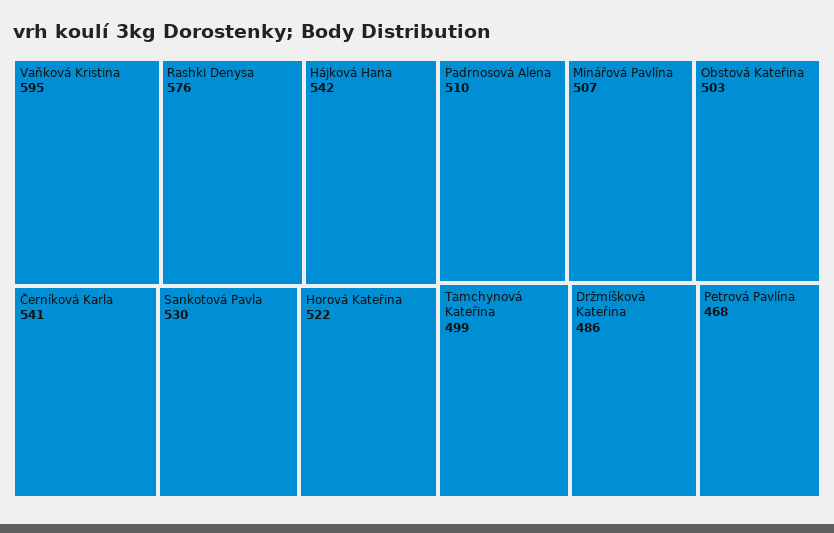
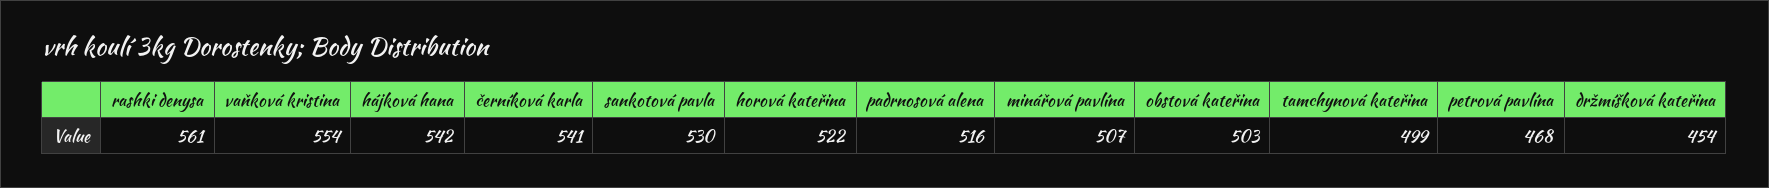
Vaňková Kristina: 595 -> 554
Rashki Denysa: 576 -> 561
Padrnosová Alena: 510 -> 516
Držmíšková Kateřina: 486 -> 454

